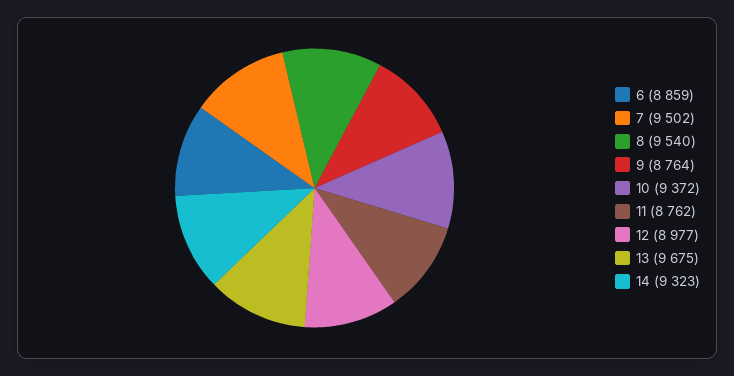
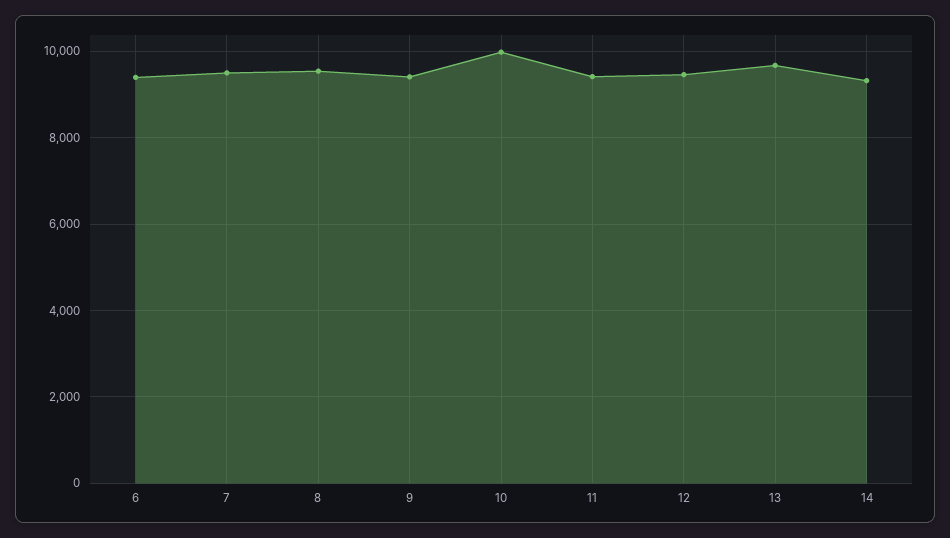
6: 8859 -> 9400
9: 8764 -> 9400
10: 9372 -> 10000
11: 8762 -> 9400
12: 8977 -> 9400

